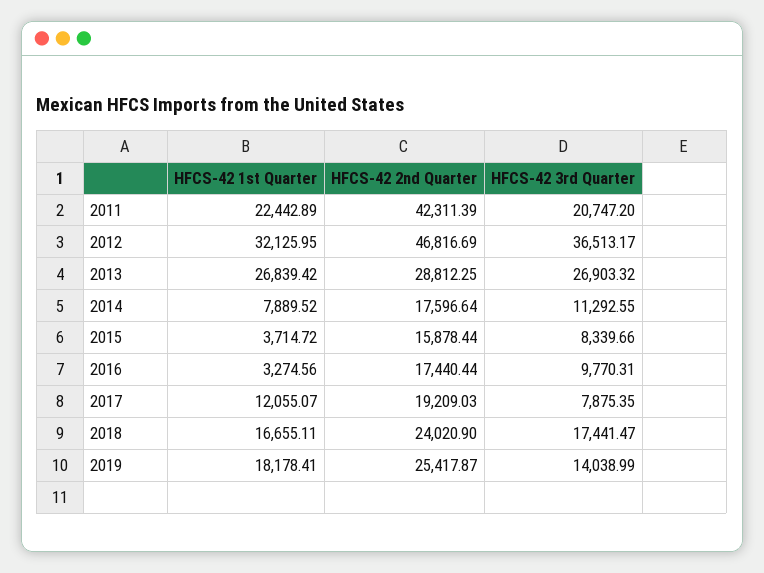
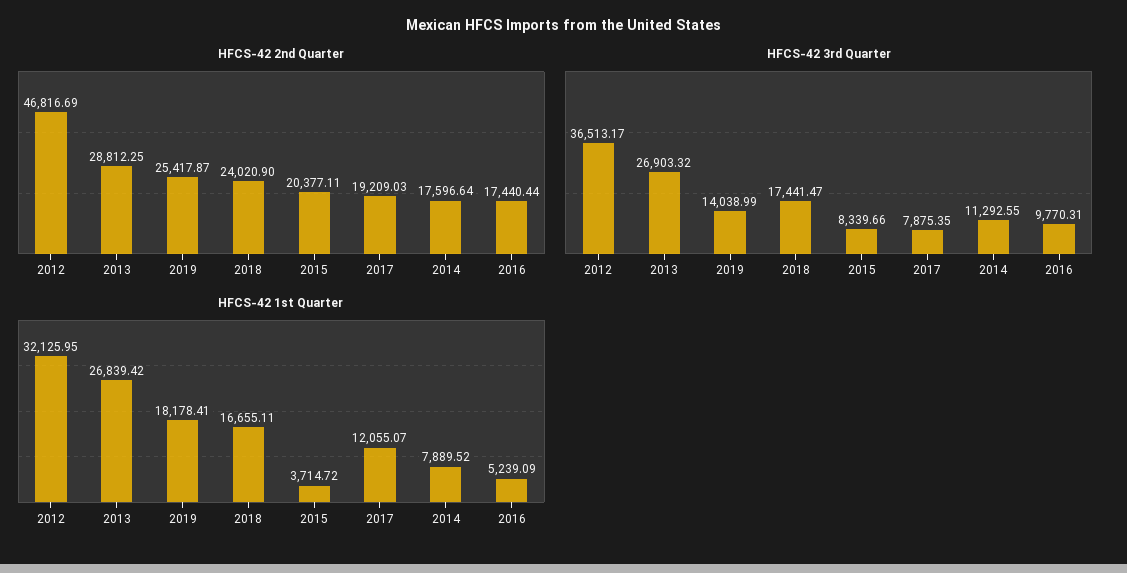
HFCS-42 1st Quarter, 2011: 22442.89 -> none
HFCS-42 2nd Quarter, 2011: 42311.39 -> none
HFCS-42 3rd Quarter, 2011: 20747.2 -> none
HFCS-42 2nd Quarter, 2015: 15878.44 -> 20377.11
HFCS-42 1st Quarter, 2016: 3274.56 -> 5239.09

